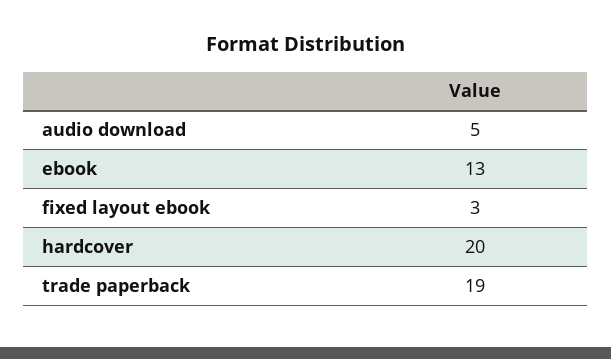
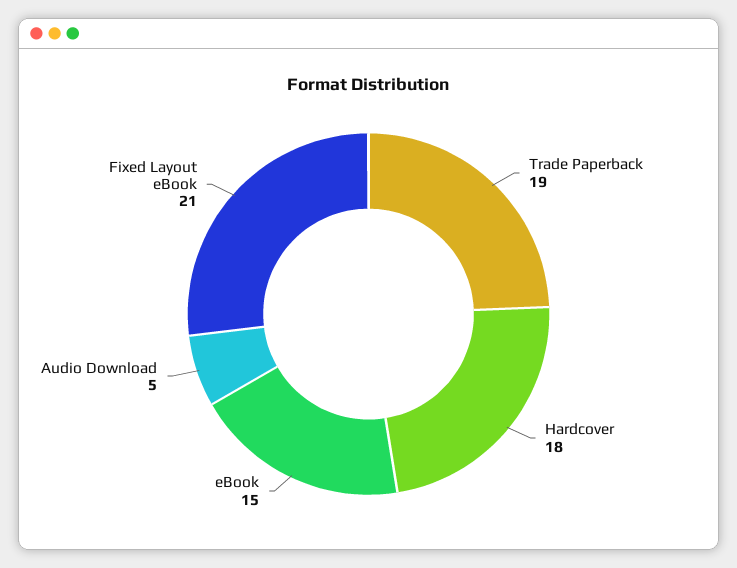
ebook: 13 -> 15
fixed layout ebook: 3 -> 21
hardcover: 20 -> 18

